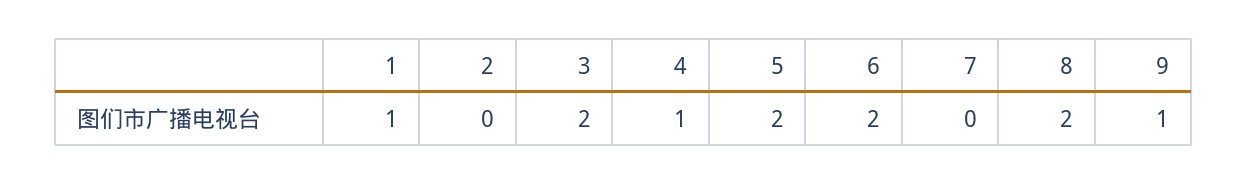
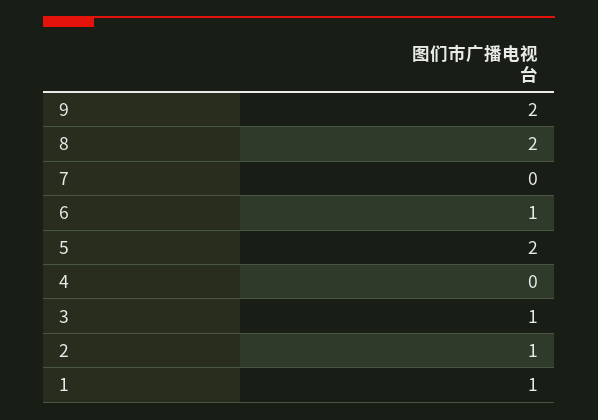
2: 0 -> 1
3: 2 -> 1
4: 1 -> 0
6: 2 -> 1
9: 1 -> 2

